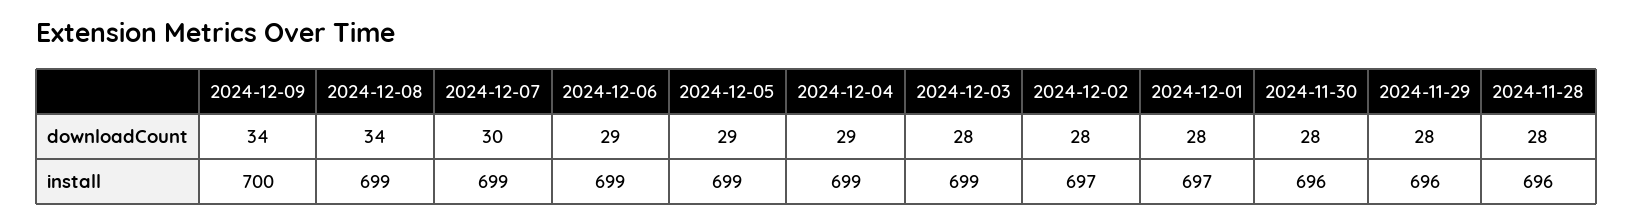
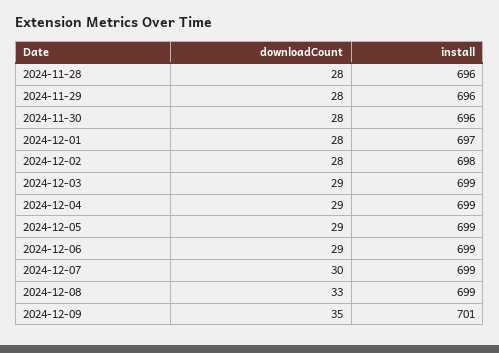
2024-12-09, downloadCount: 34 -> 35
2024-12-08, downloadCount: 34 -> 33
2024-12-03, downloadCount: 28 -> 29
2024-12-09, install: 700 -> 701
2024-12-02, install: 697 -> 698

